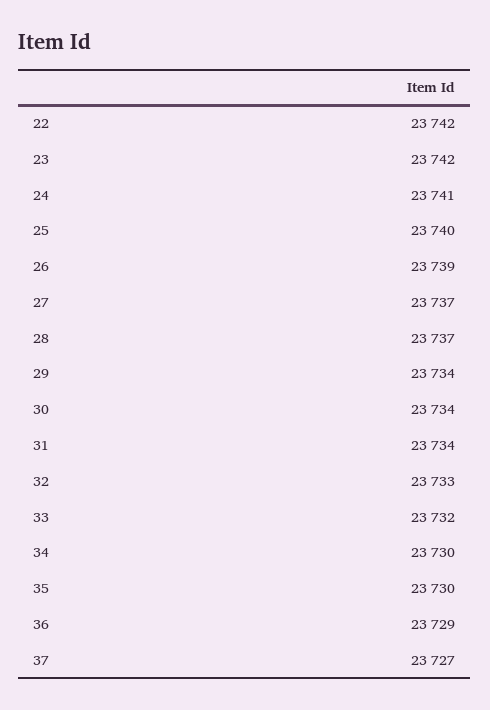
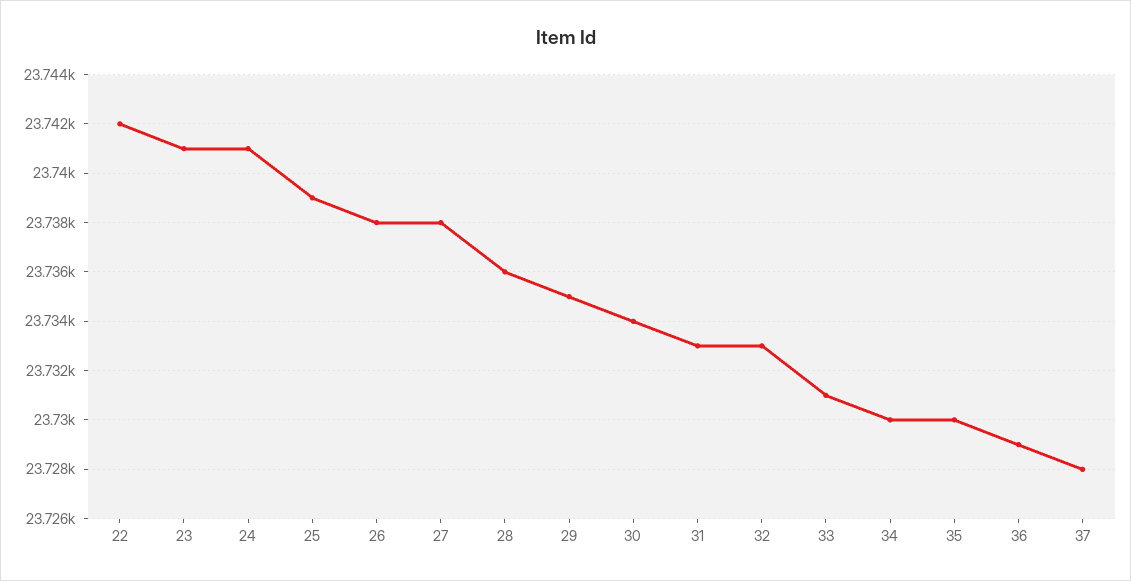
23: 23742 -> 23741
25: 23740 -> 23739
26: 23739 -> 23738
27: 23737 -> 23738
28: 23737 -> 23736
29: 23734 -> 23735
31: 23734 -> 23733
33: 23732 -> 23731
37: 23727 -> 23728

